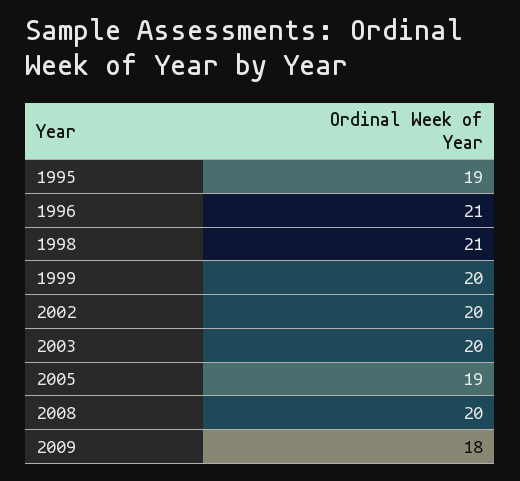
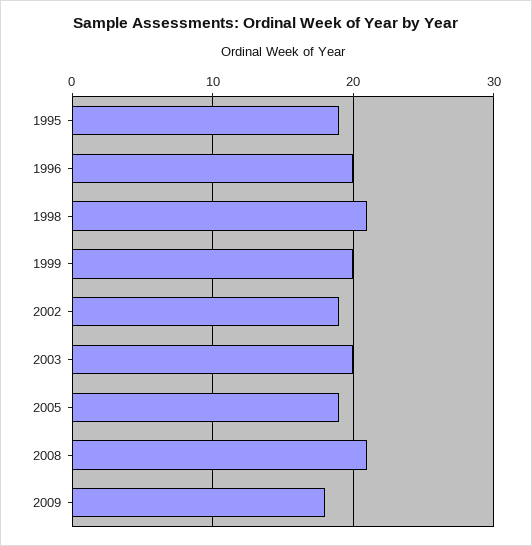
1996: 21 -> 20
2002: 20 -> 19
2008: 20 -> 21

